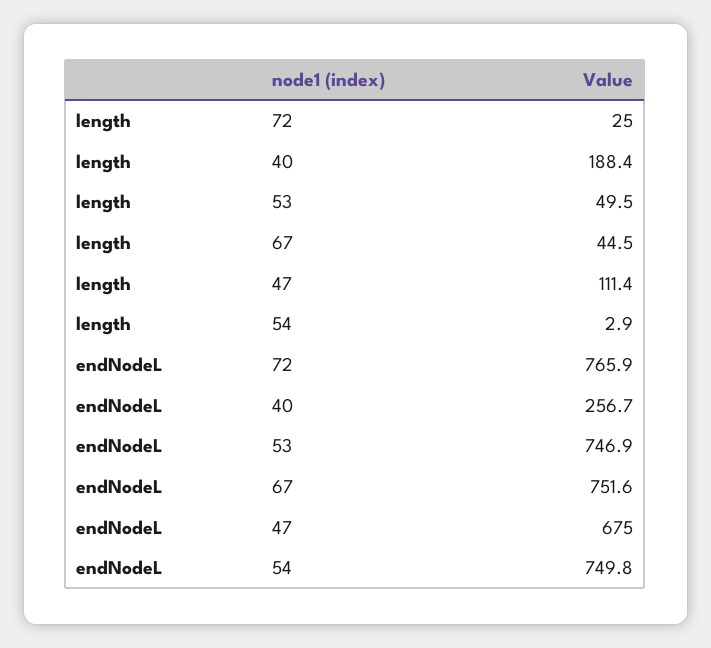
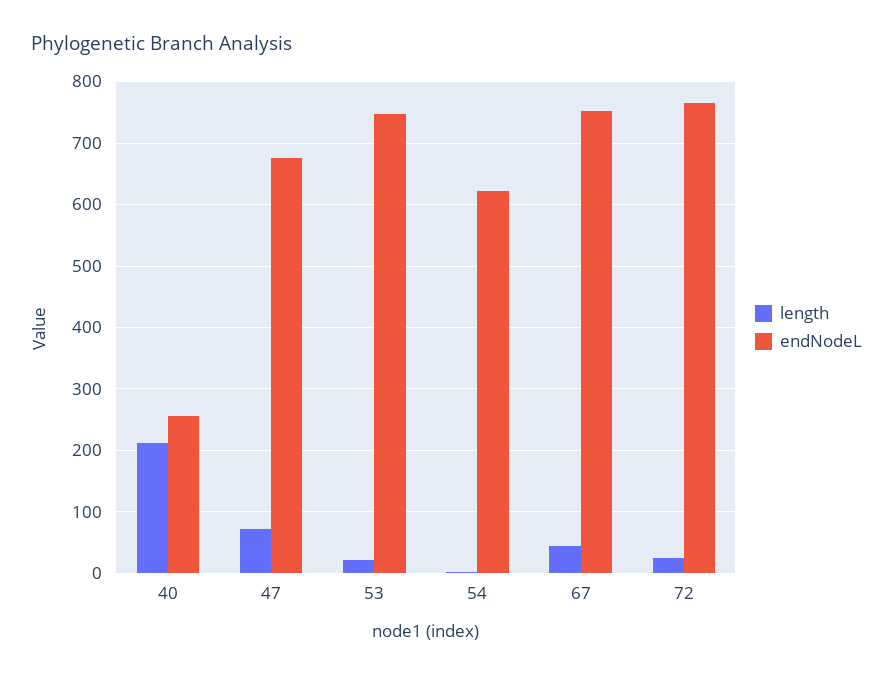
length, 40: 188.4 -> 210
length, 53: 49.5 -> 20
length, 47: 111.4 -> 70
endNodeL, 54: 749.8 -> 620

